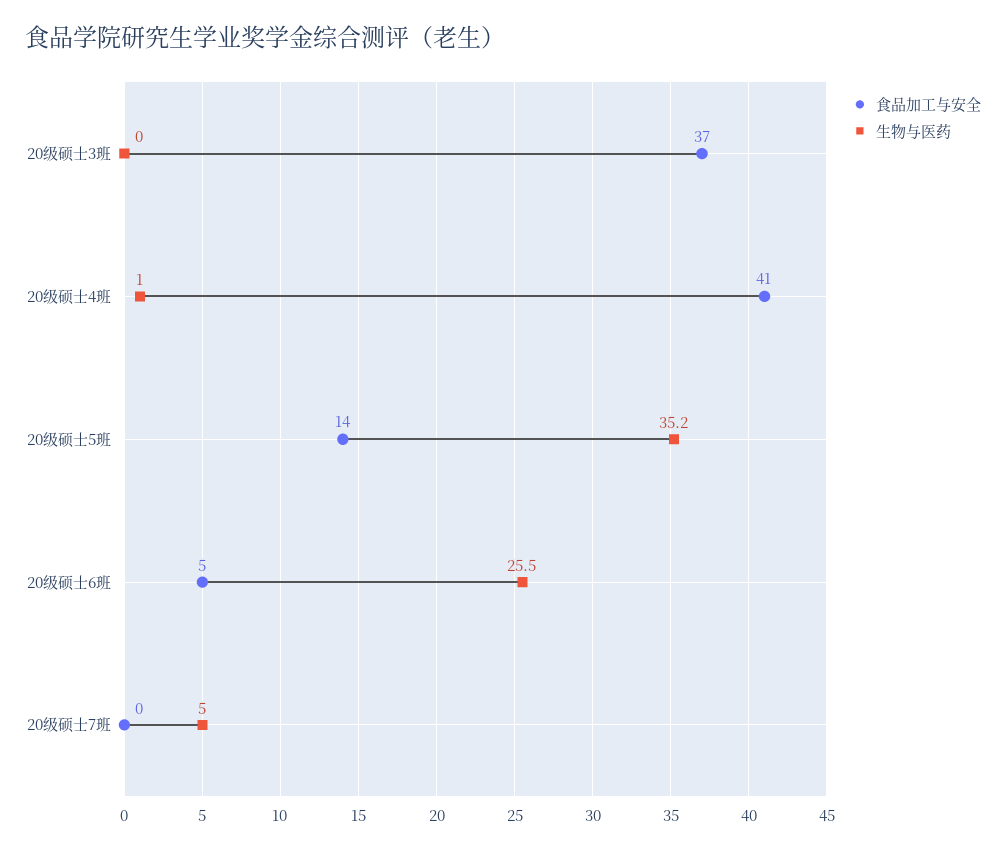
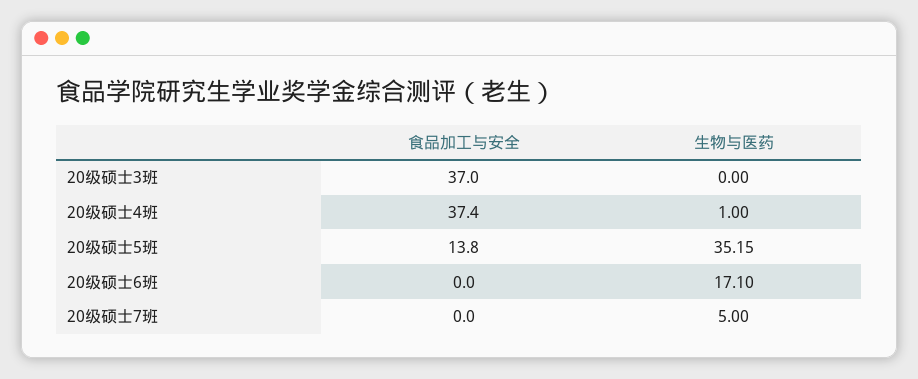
食品加工与安全, 20级硕士4班: 41 -> 37.4
食品加工与安全, 20级硕士6班: 5 -> 0
生物与医药, 20级硕士6班: 25.5 -> 17.1

